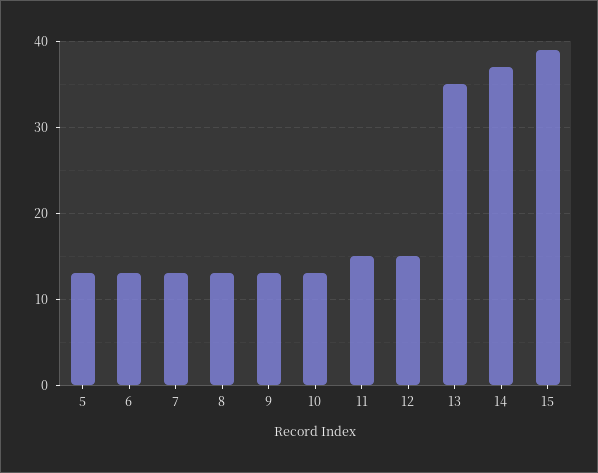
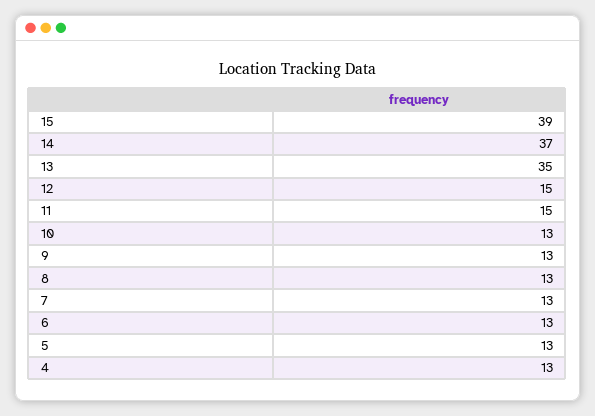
4: none -> 13

